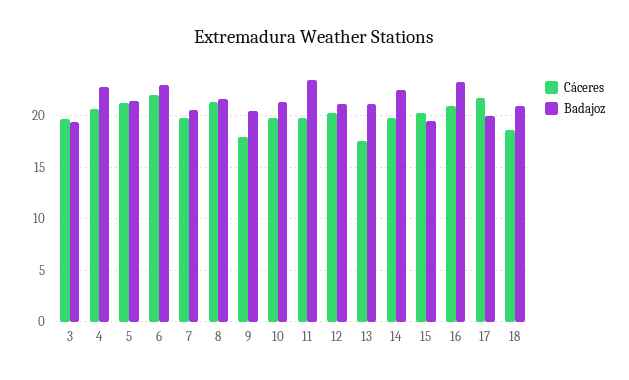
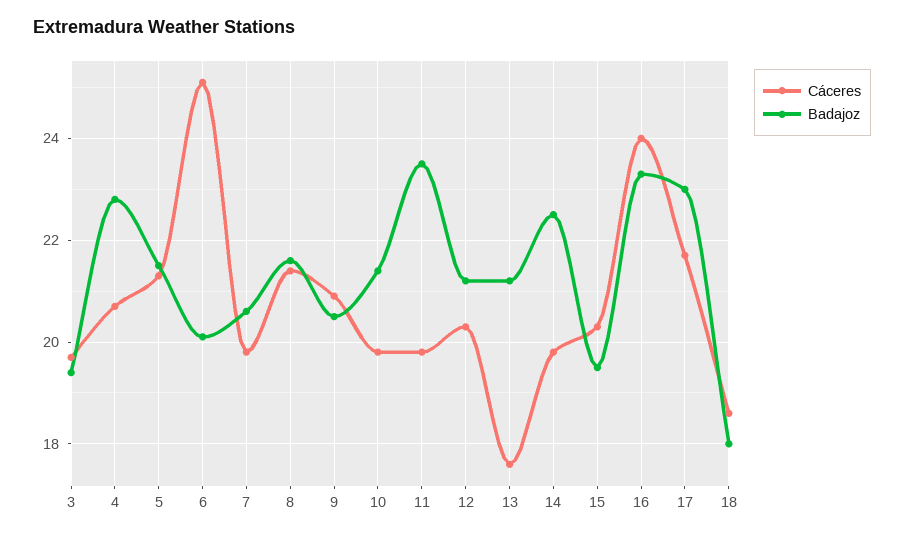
Cáceres, 6: 22 -> 25
Badajoz, 6: 23 -> 20
Cáceres, 9: 18 -> 21
Cáceres, 16: 21 -> 24
Badajoz, 17: 20 -> 23
Badajoz, 18: 21 -> 18

